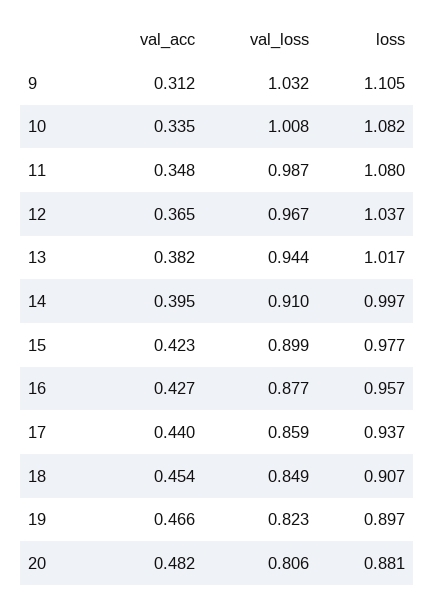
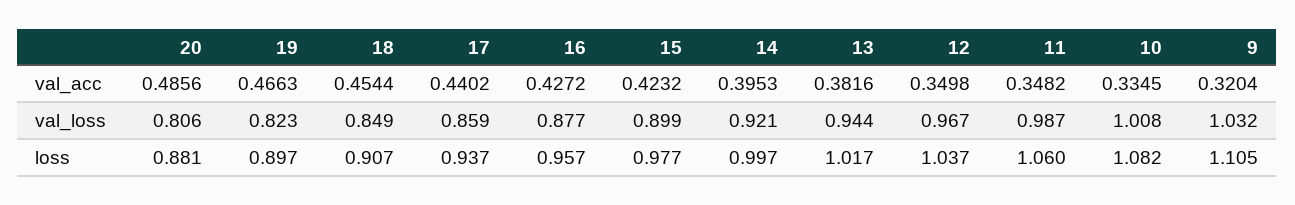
val_acc, 9: 0.312 -> 0.3204
loss, 11: 1.08 -> 1.06
val_acc, 12: 0.365 -> 0.3498
val_loss, 14: 0.91 -> 0.921
val_acc, 20: 0.482 -> 0.4856

